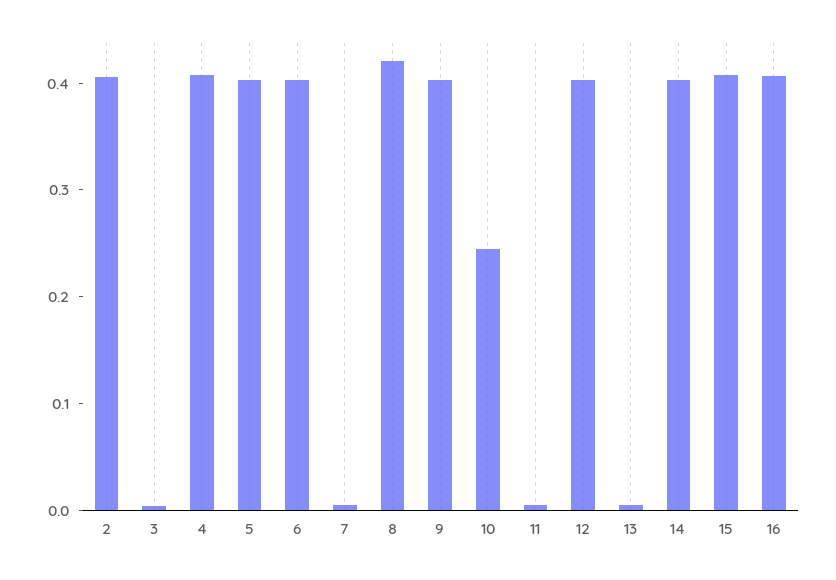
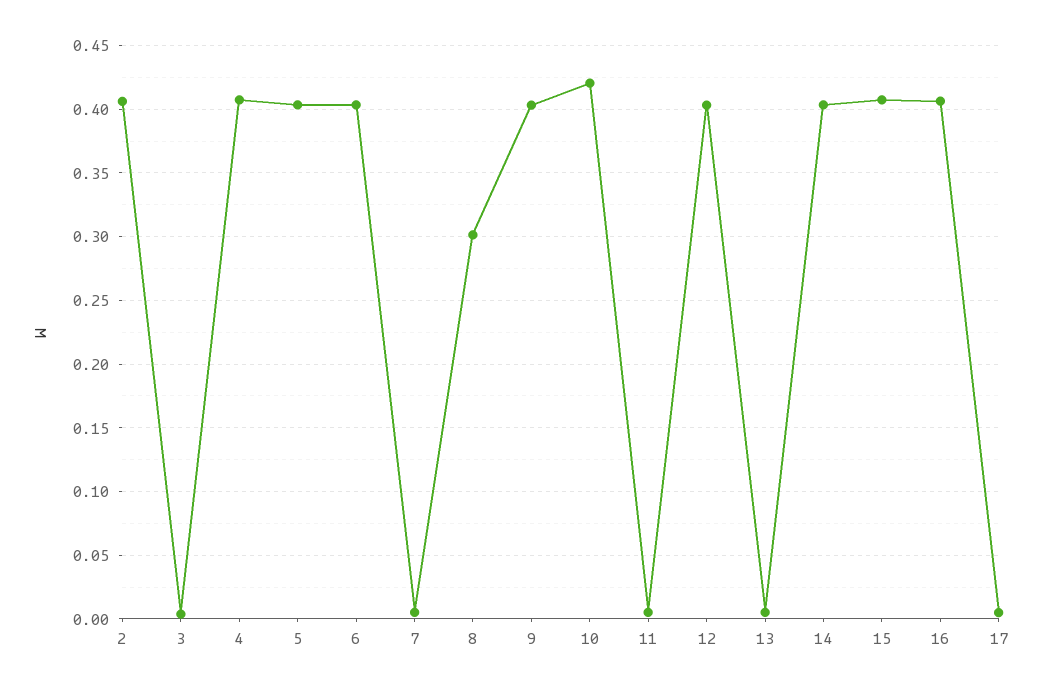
8: 0.42 -> 0.3
10: 0.24 -> 0.42
17: none -> 0.005

